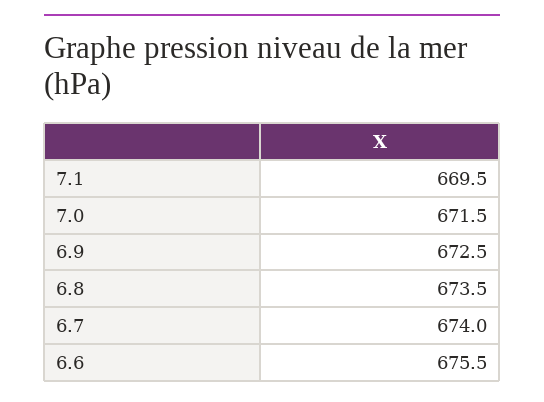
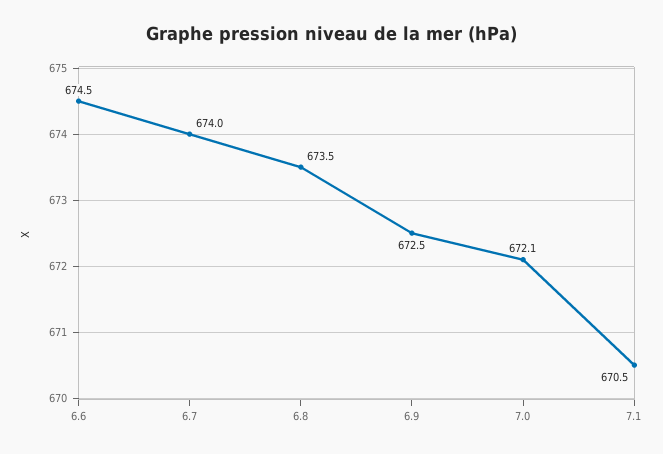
7.1: 669.5 -> 670.5
7.0: 671.5 -> 672.1
6.6: 675.5 -> 674.5

